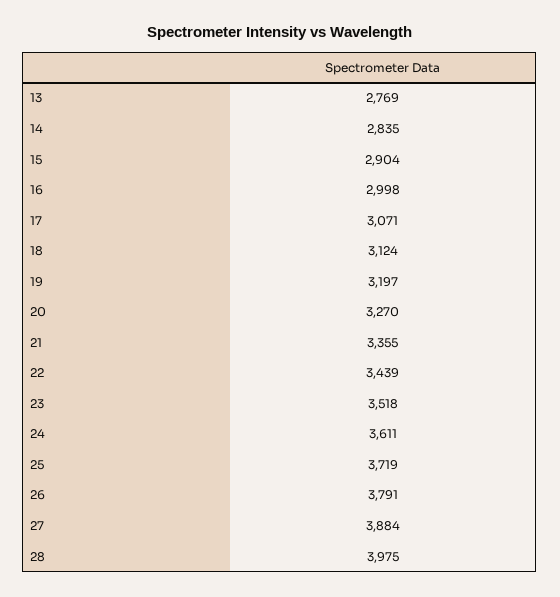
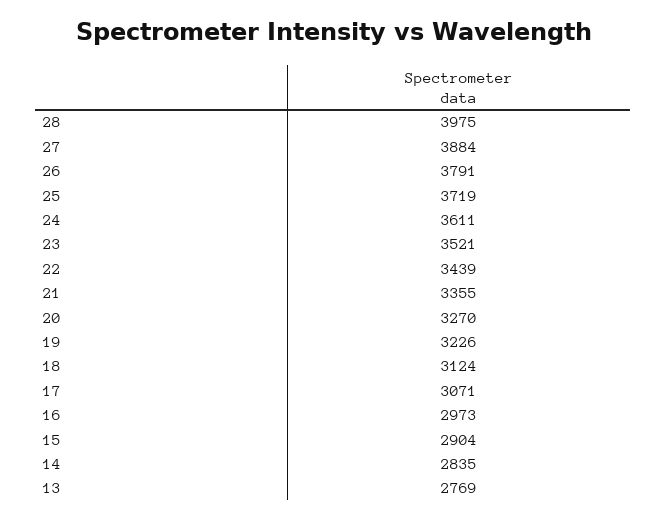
16: 2998 -> 2973
19: 3197 -> 3226
23: 3518 -> 3521

